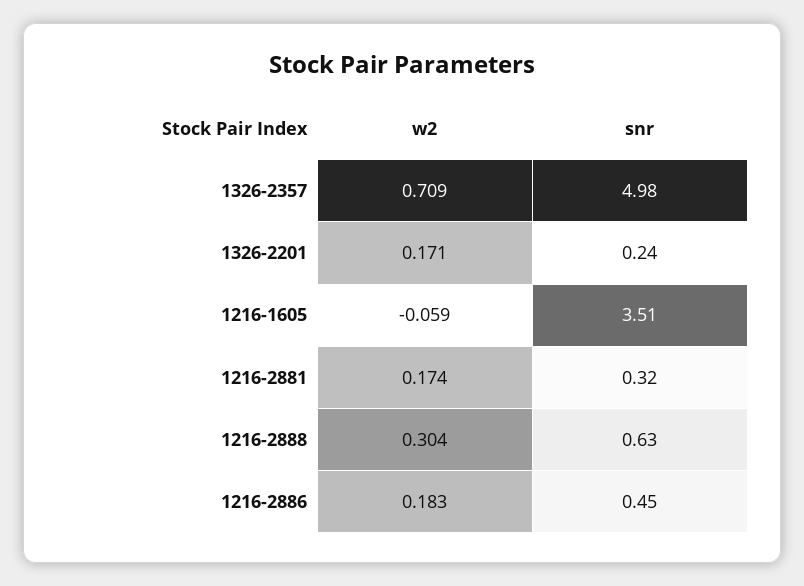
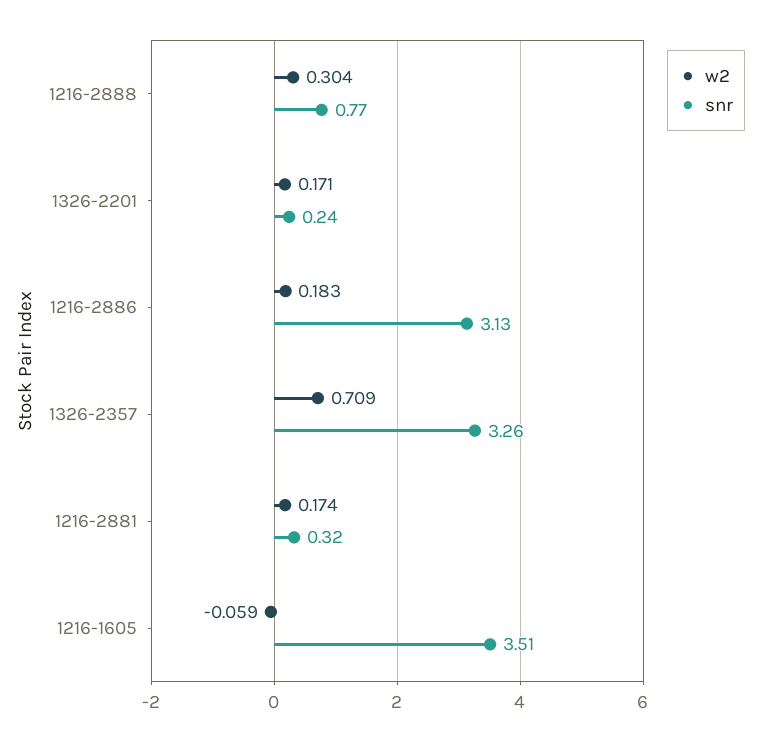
snr, 1326-2357: 4.98 -> 3.26
snr, 1216-2888: 0.63 -> 0.77
snr, 1216-2886: 0.45 -> 3.13

